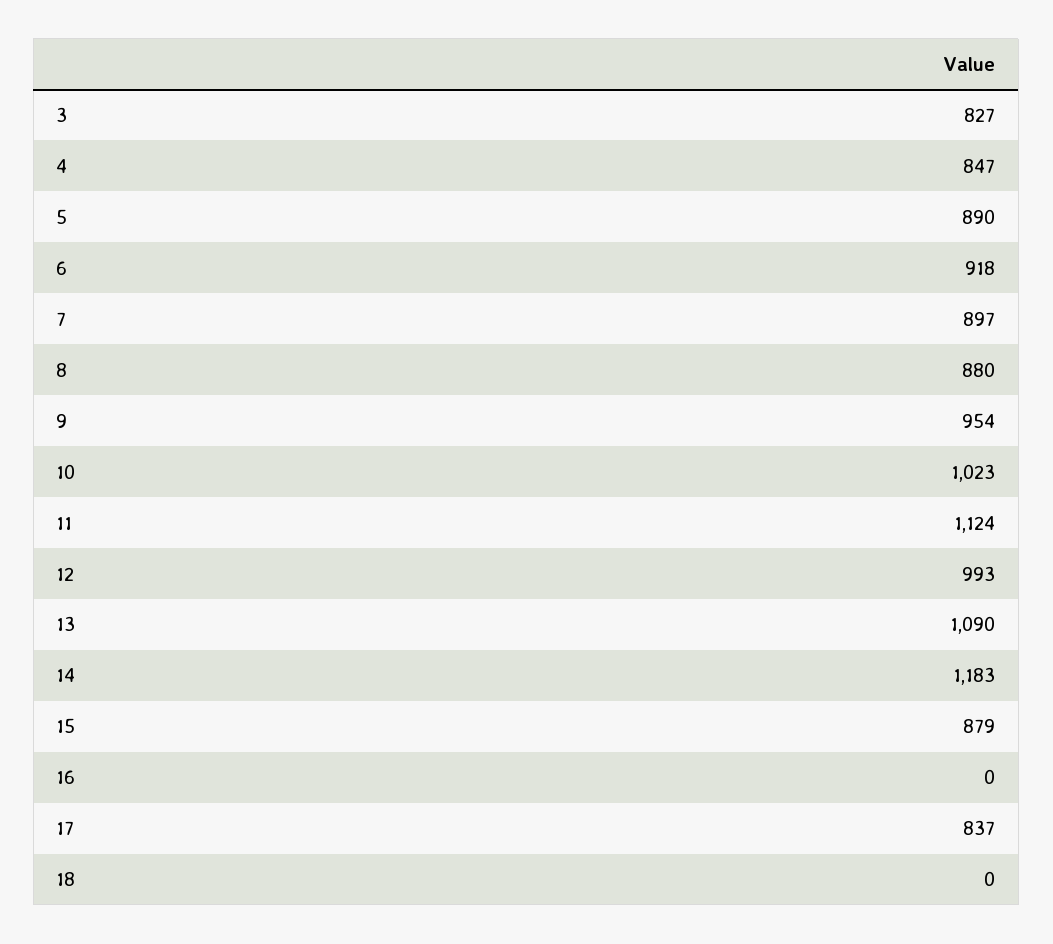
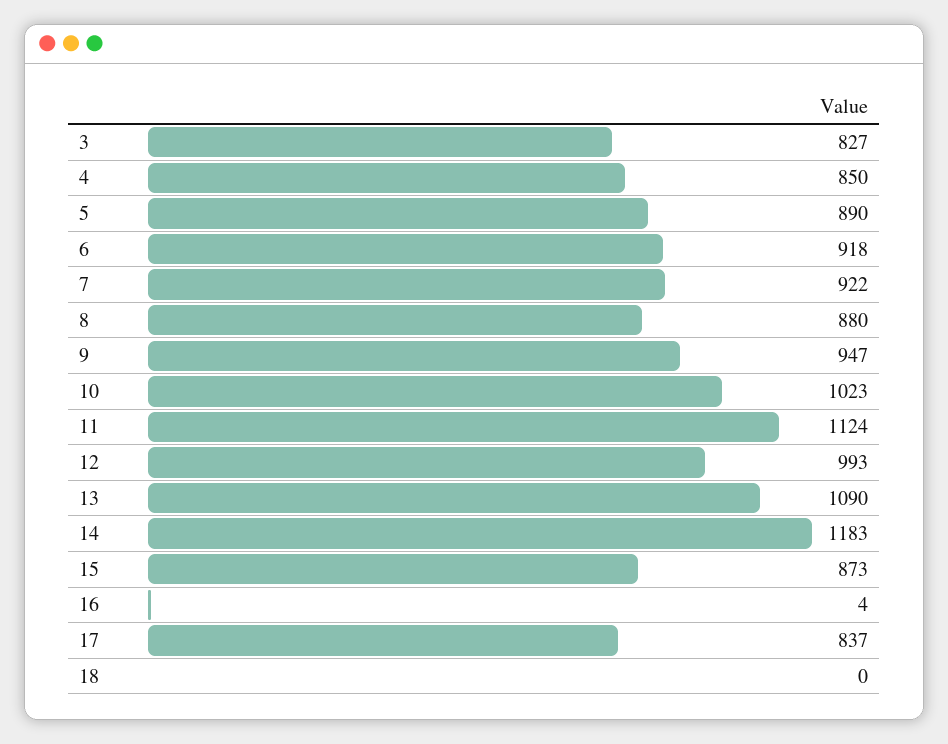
4: 847 -> 850
7: 897 -> 922
9: 954 -> 947
15: 879 -> 873
16: 0 -> 4

